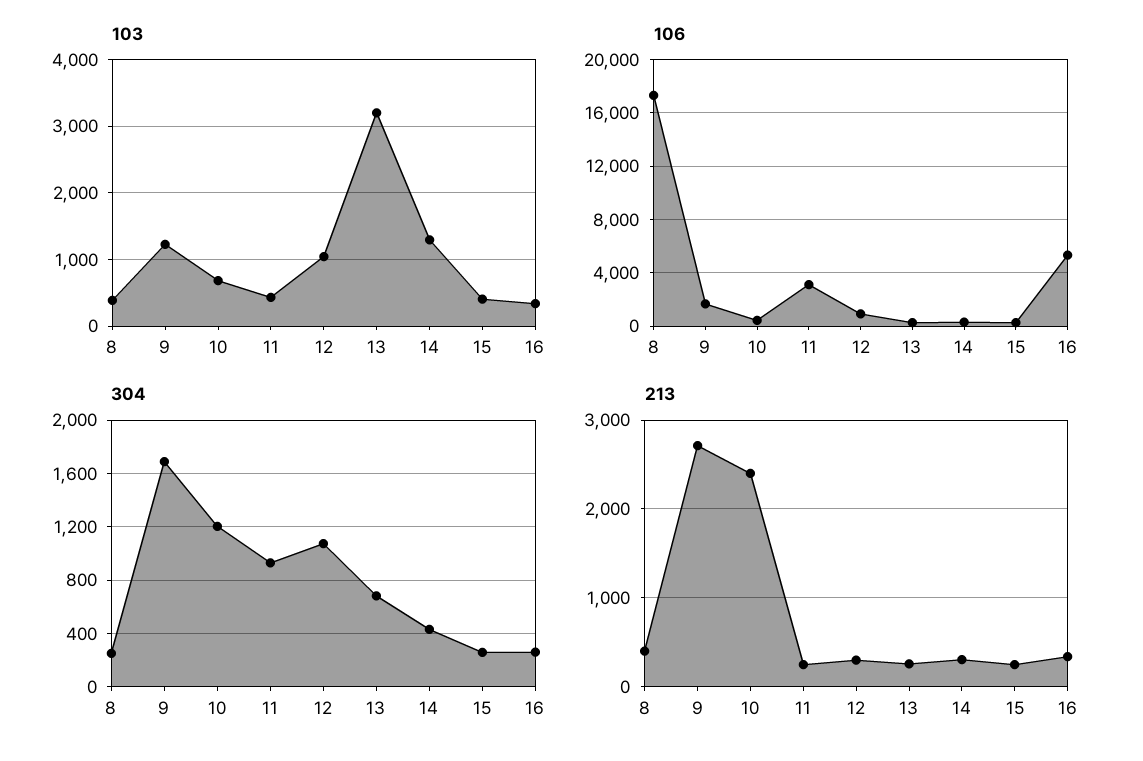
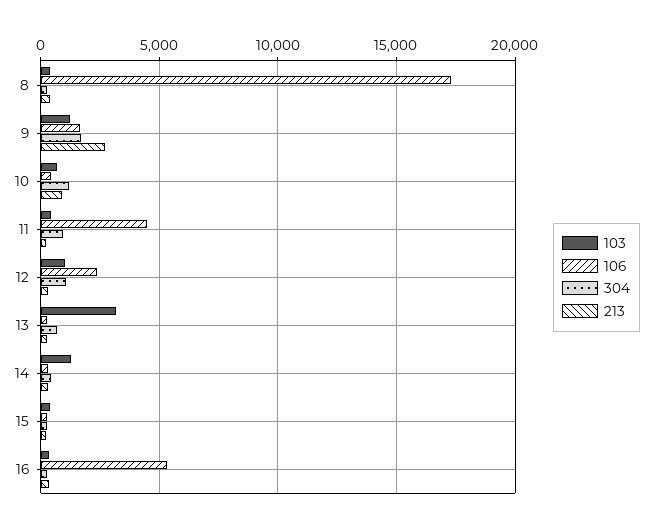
106, 11: 3000 -> 4500
106, 12: 1000 -> 2500
213, 10: 2400 -> 1000

